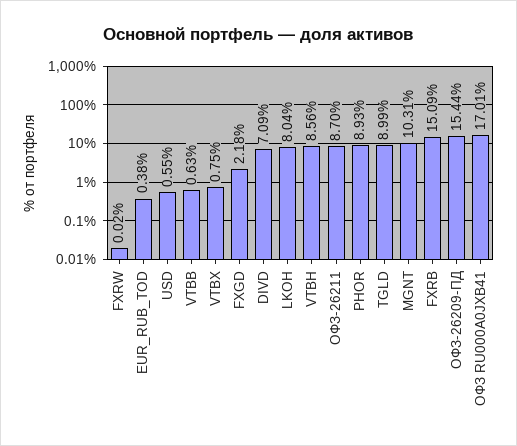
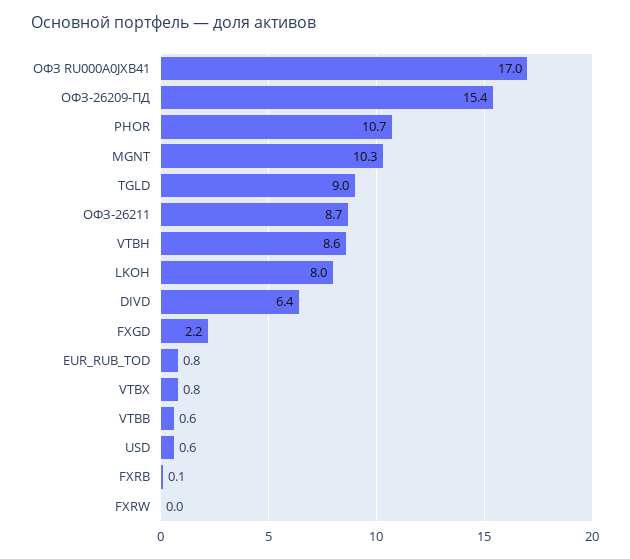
EUR_RUB_TOD: 0.38 -> 0.8
DIVD: 7.09 -> 6.4
PHOR: 8.93 -> 10.7
FXRB: 15.09 -> 0.1

